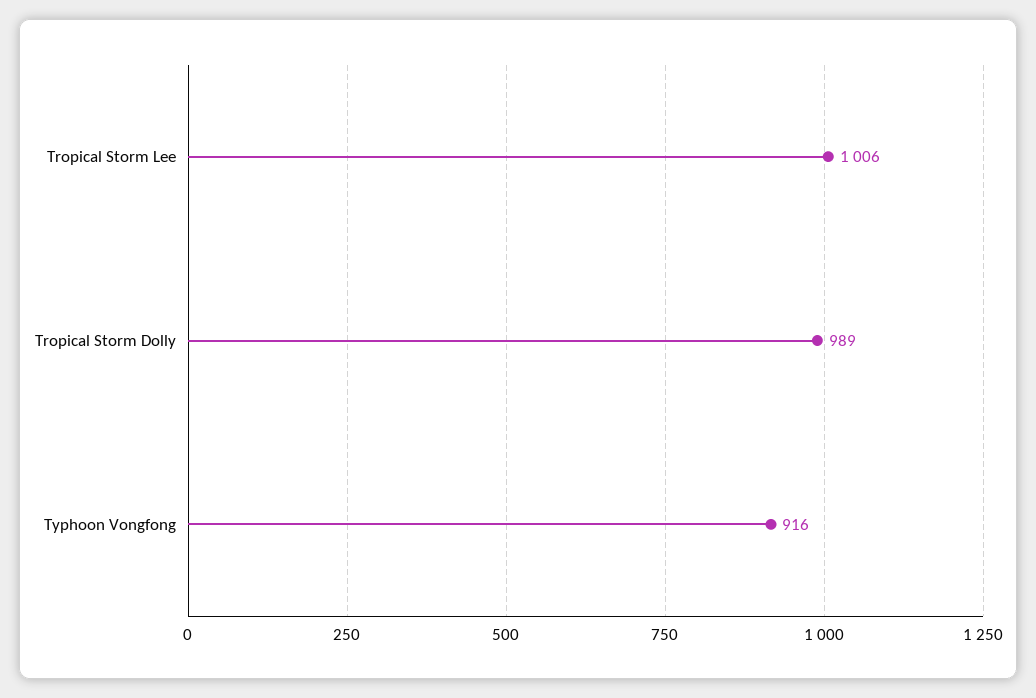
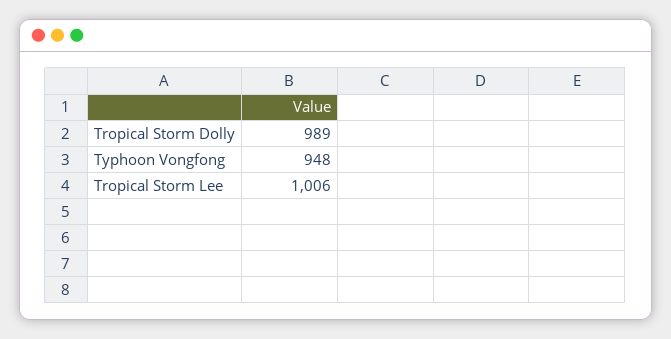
Typhoon Vongfong: 916 -> 948

